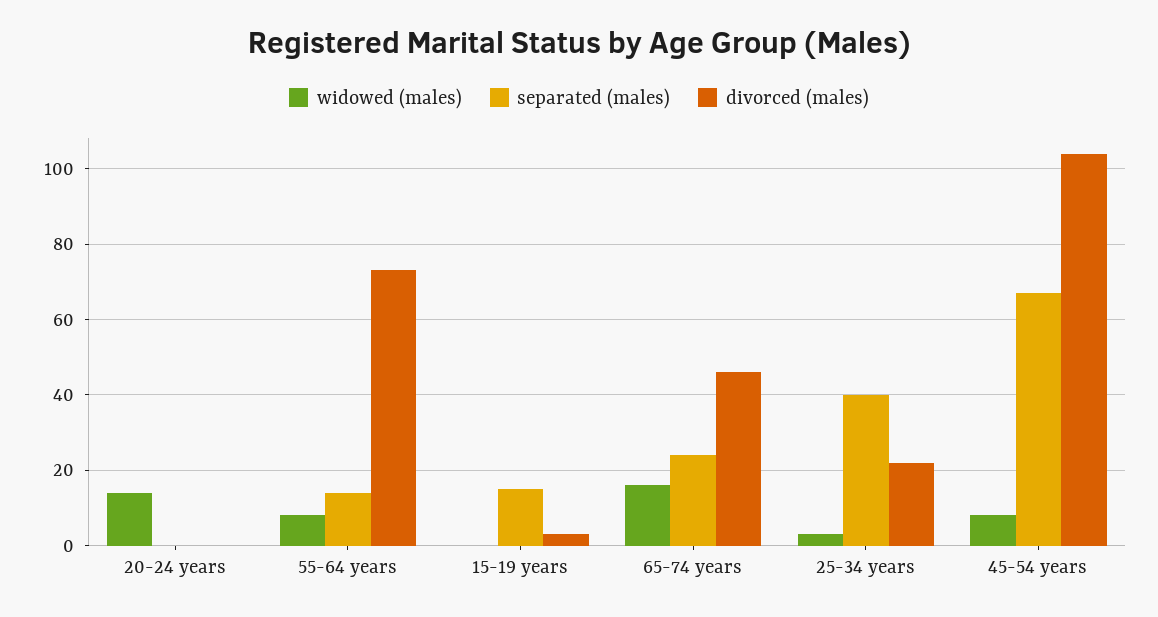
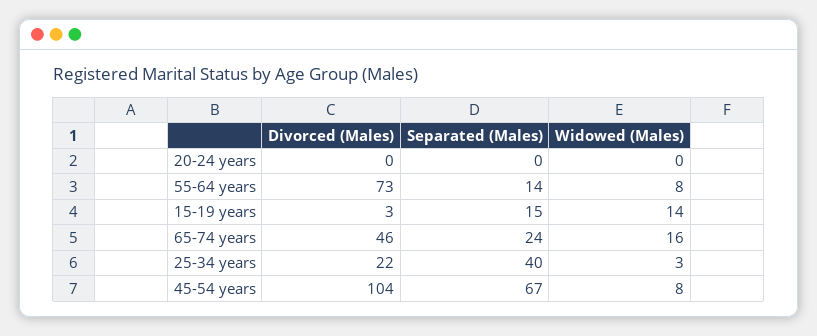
widowed (males), 20-24 years: 15 -> 0
widowed (males), 15-19 years: 0 -> 14

